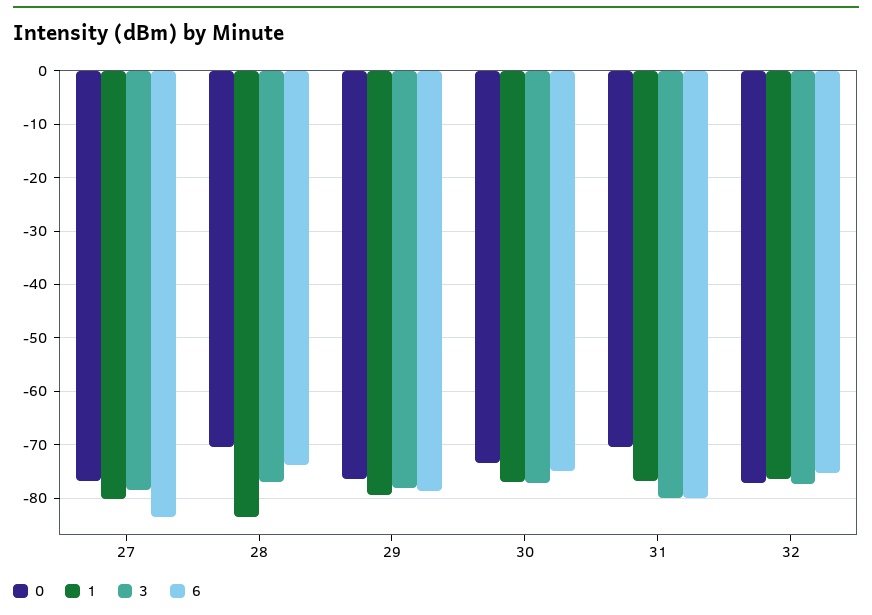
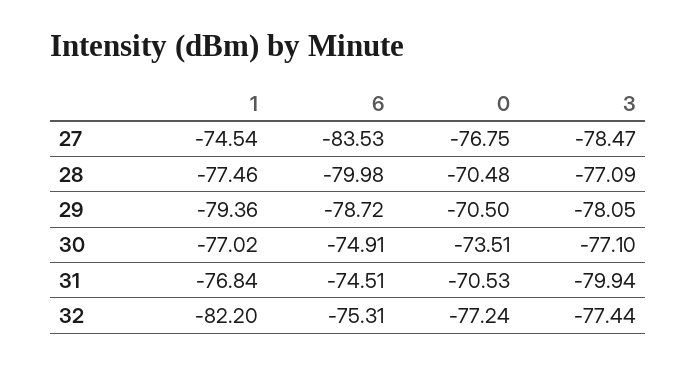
1, 27: -80 -> -74.54
1, 28: -84 -> -77.46
6, 28: -74 -> -79.98
0, 29: -76 -> -70.5
6, 31: -80 -> -74.51
1, 32: -76 -> -82.2

